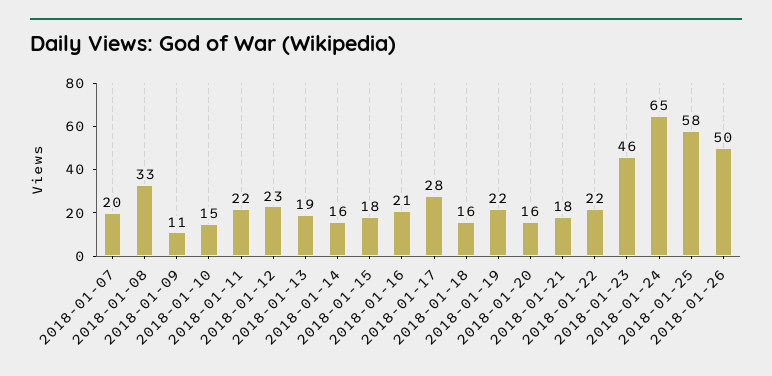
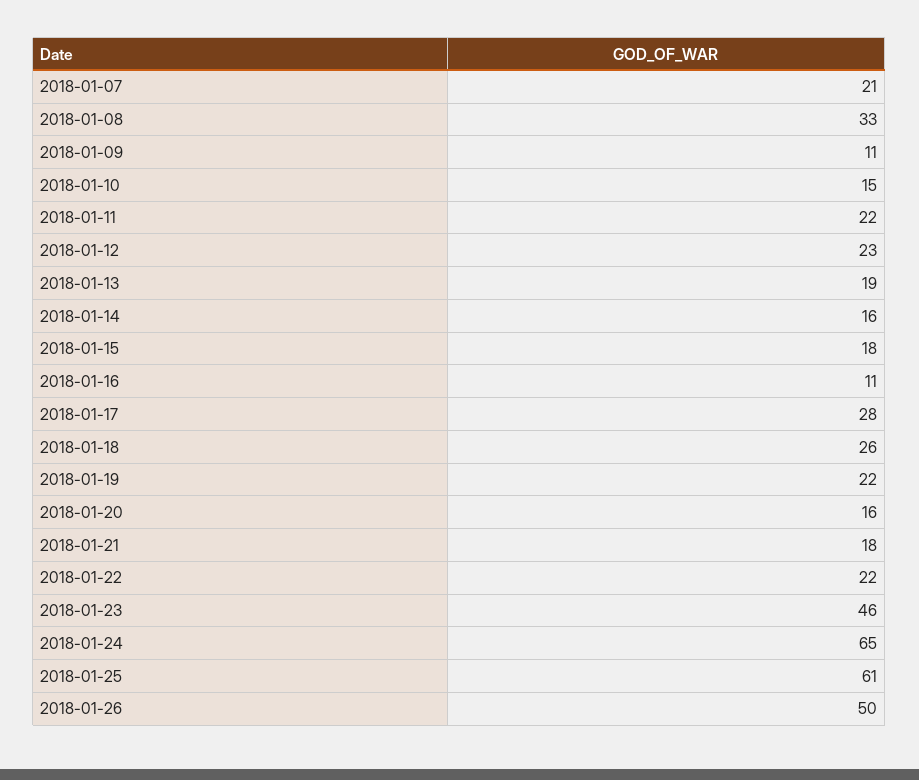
2018-01-07: 20 -> 21
2018-01-16: 21 -> 11
2018-01-18: 16 -> 26
2018-01-25: 58 -> 61

